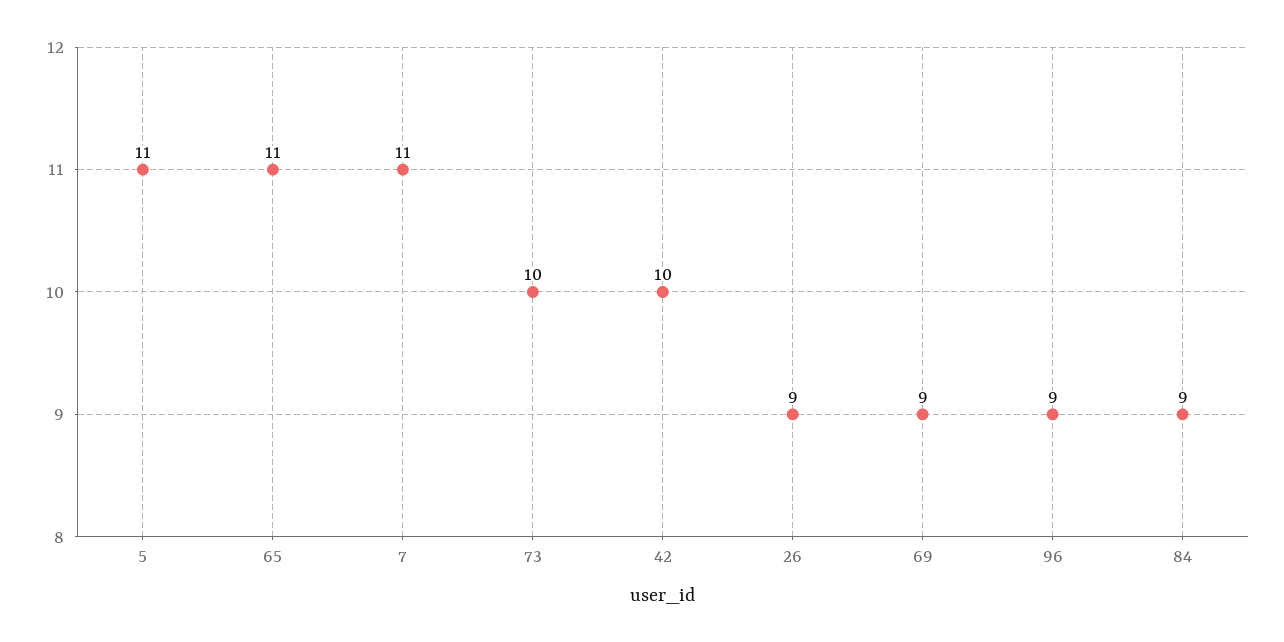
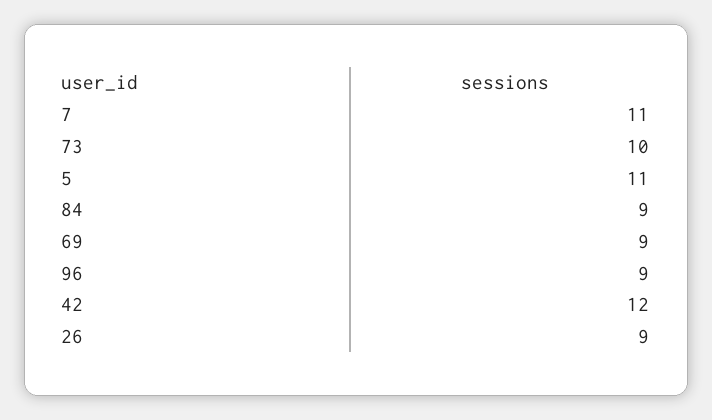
65: 11 -> none
42: 10 -> 12

